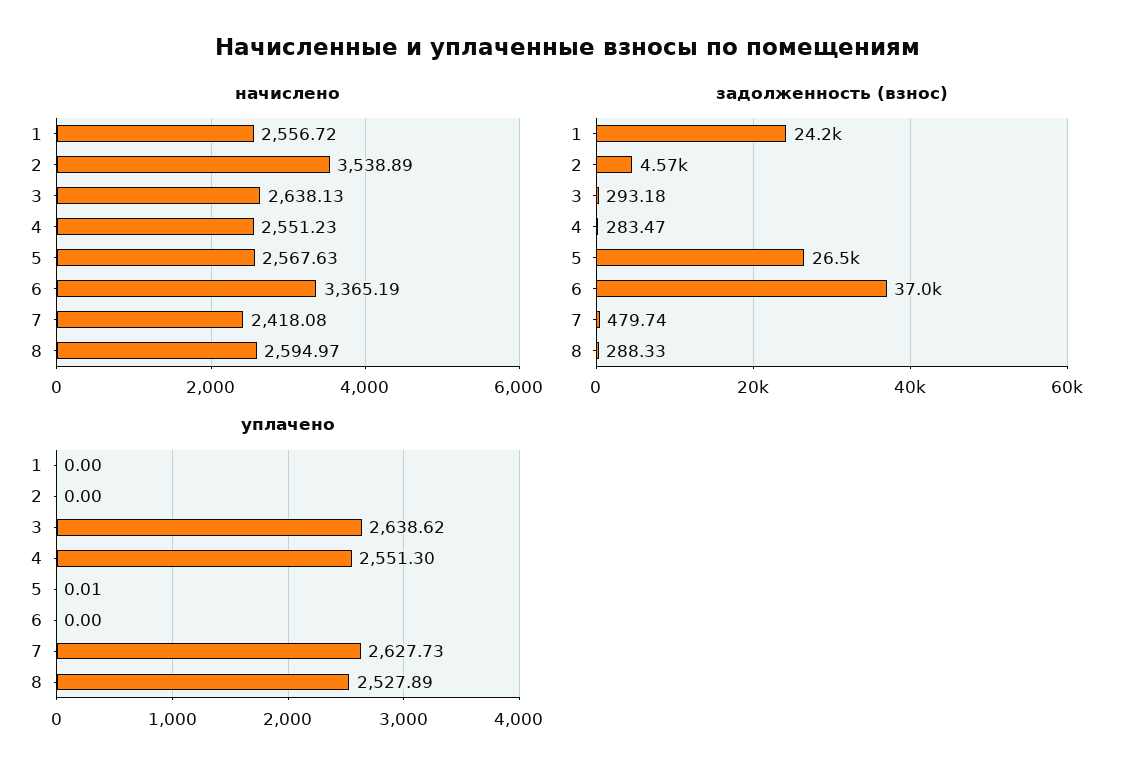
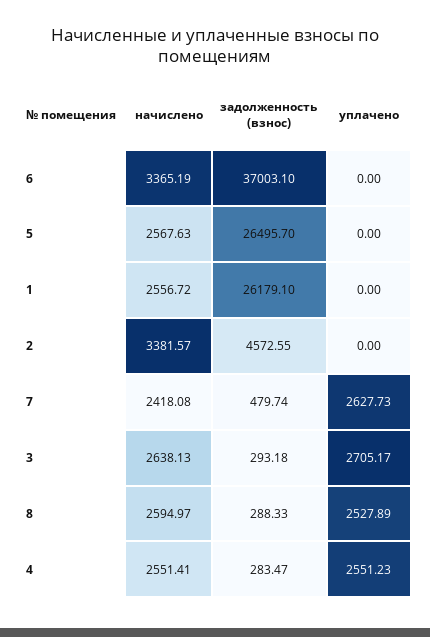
начислено, 2: 3538.89 -> 3381.57
начислено, 4: 2551.23 -> 2551.41
задолженность (взнос), 1: 24200 -> 26179.1
уплачено, 3: 2638.62 -> 2705.17
уплачено, 4: 2551.3 -> 2551.23
уплачено, 5: 0.01 -> 0

